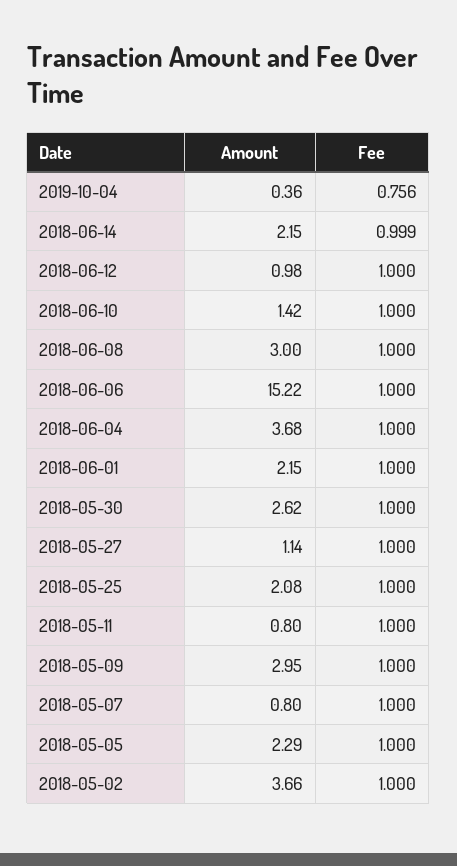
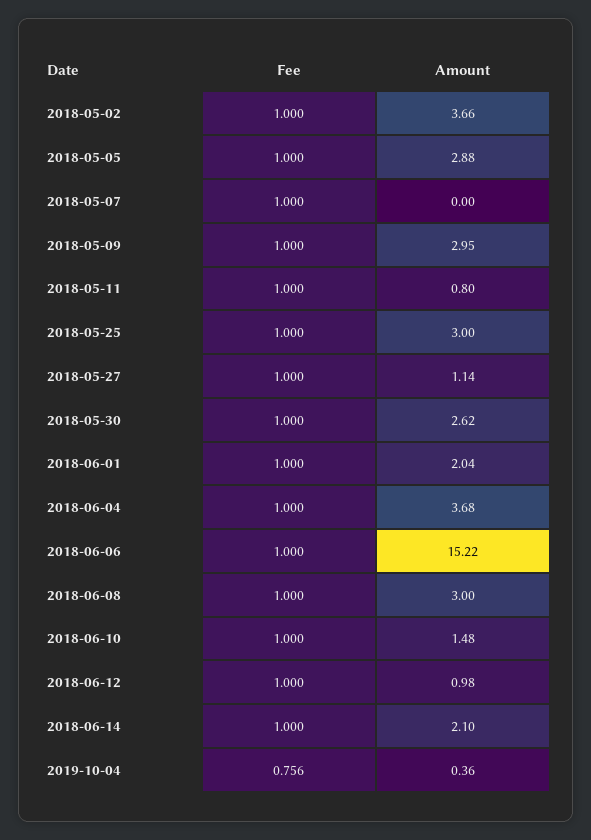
Amount, 2018-06-14: 2.15 -> 2.1
Fee, 2018-06-14: 0.999 -> 1
Amount, 2018-06-10: 1.42 -> 1.48
Amount, 2018-06-01: 2.15 -> 2.04
Amount, 2018-05-25: 2.08 -> 3
Amount, 2018-05-07: 0.8 -> 0
Amount, 2018-05-05: 2.29 -> 2.88

